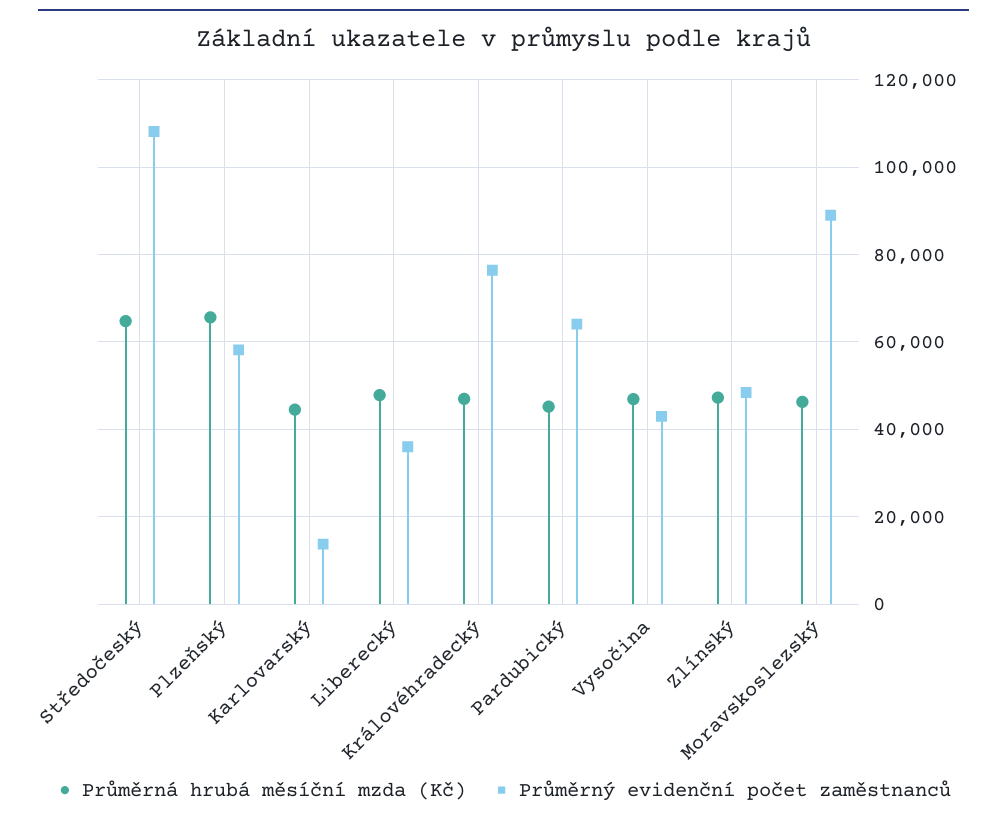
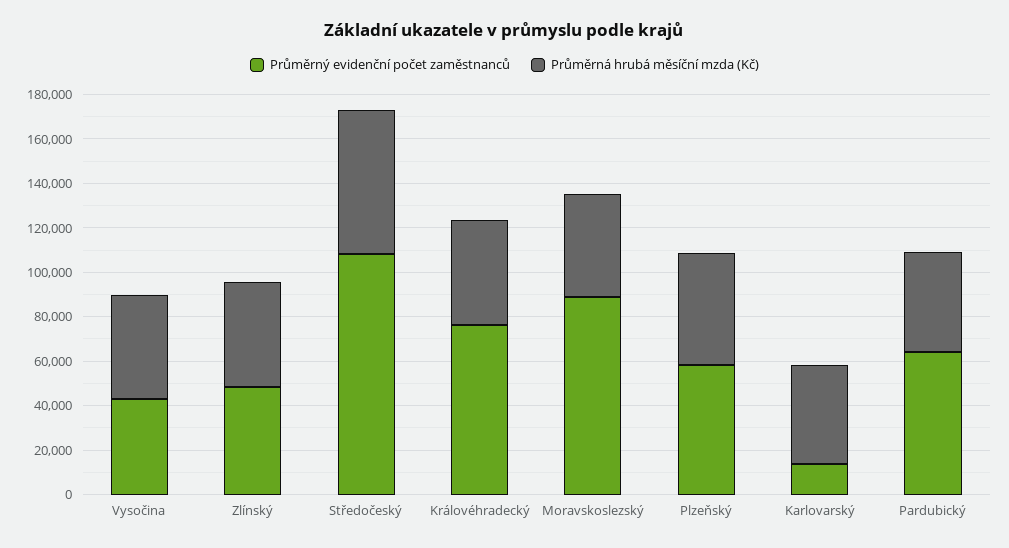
Průměrná hrubá měsíční mzda (Kč), Plzeňský: 66000 -> 50000
Průměrná hrubá měsíční mzda (Kč), Liberecký: 48000 -> none
Průměrný evidenční počet zaměstnanců, Liberecký: 36000 -> none

